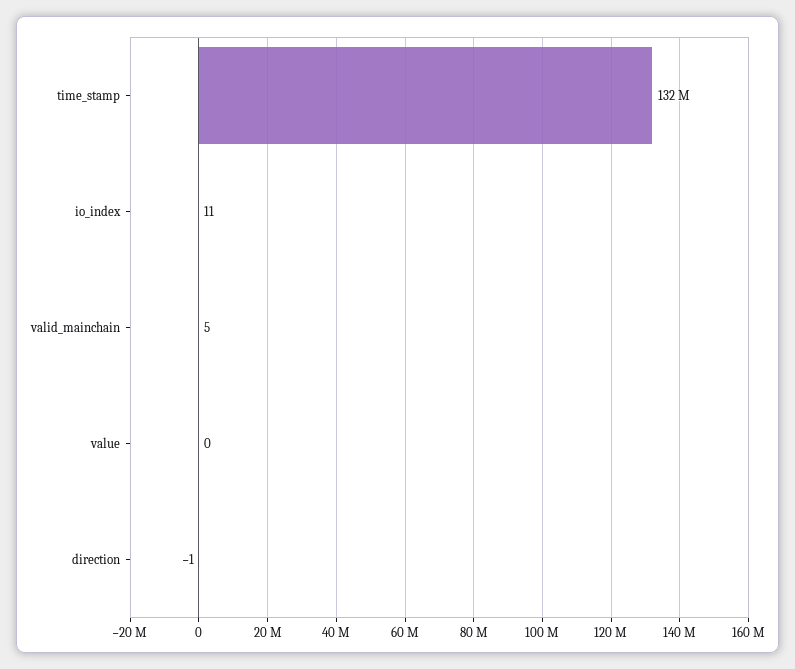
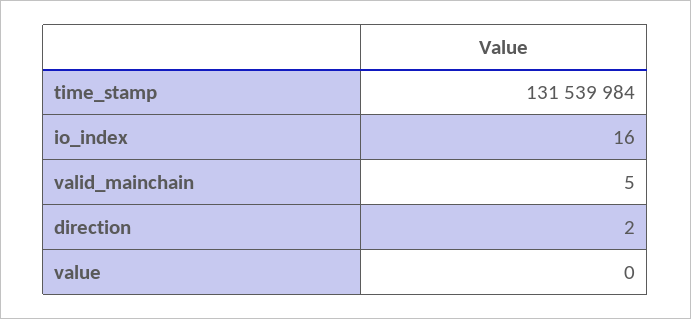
io_index: 11 -> 16
direction: -1 -> 2

